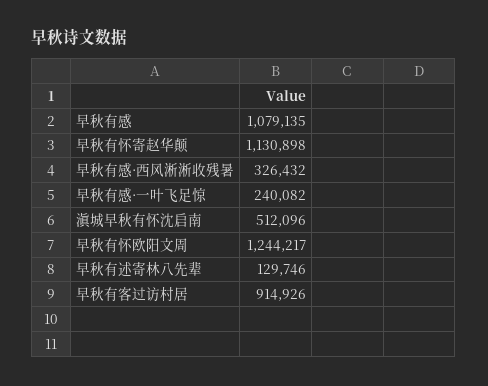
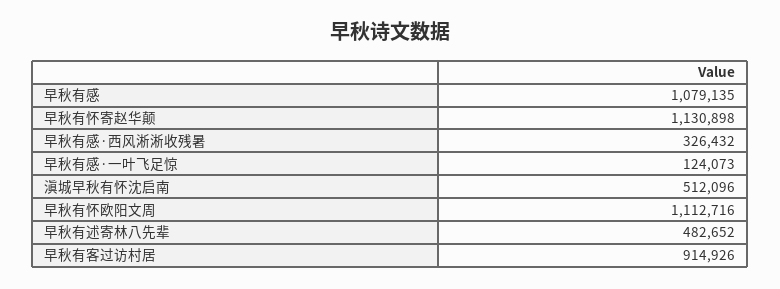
早秋有感·一叶飞足惊: 240082 -> 124073
早秋有怀欧阳文周: 1244217 -> 1112716
早秋有述寄林八先辈: 129746 -> 482652

